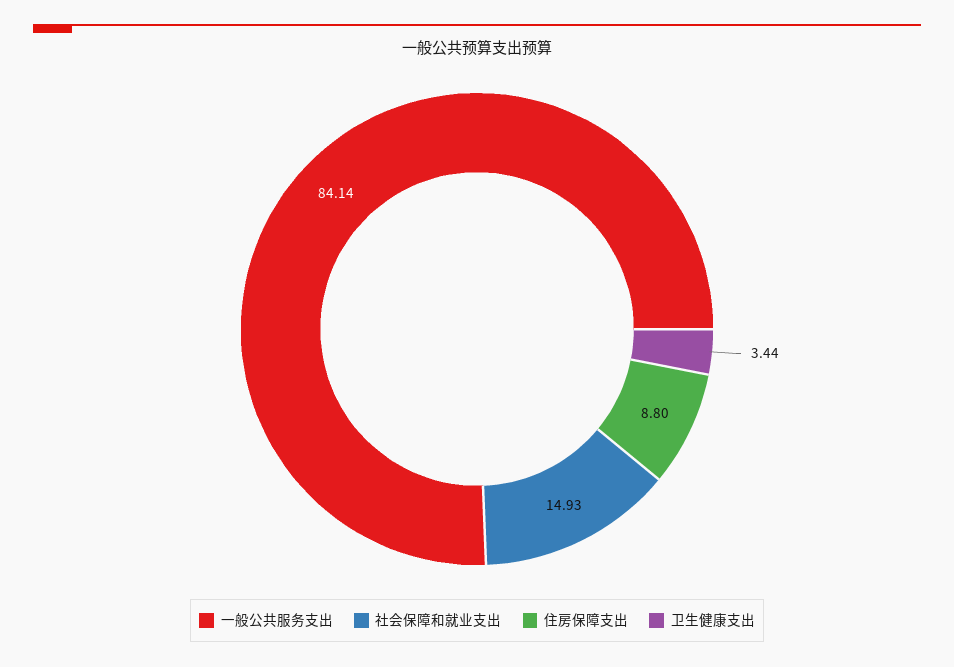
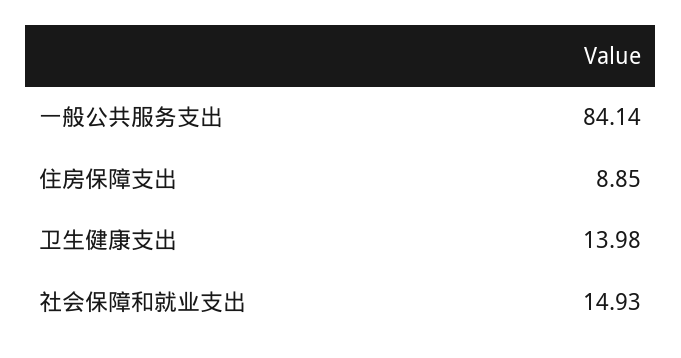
住房保障支出: 8.8 -> 8.85
卫生健康支出: 3.44 -> 13.98

